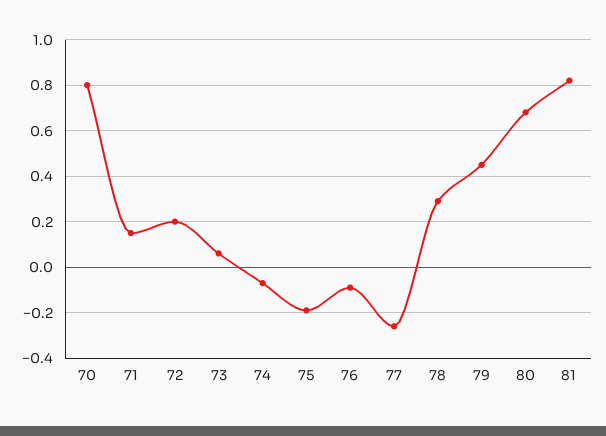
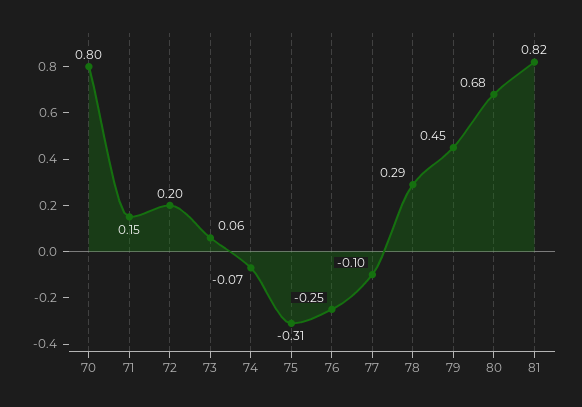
75: -0.2 -> -0.31
76: -0.1 -> -0.25
77: -0.25 -> -0.1

